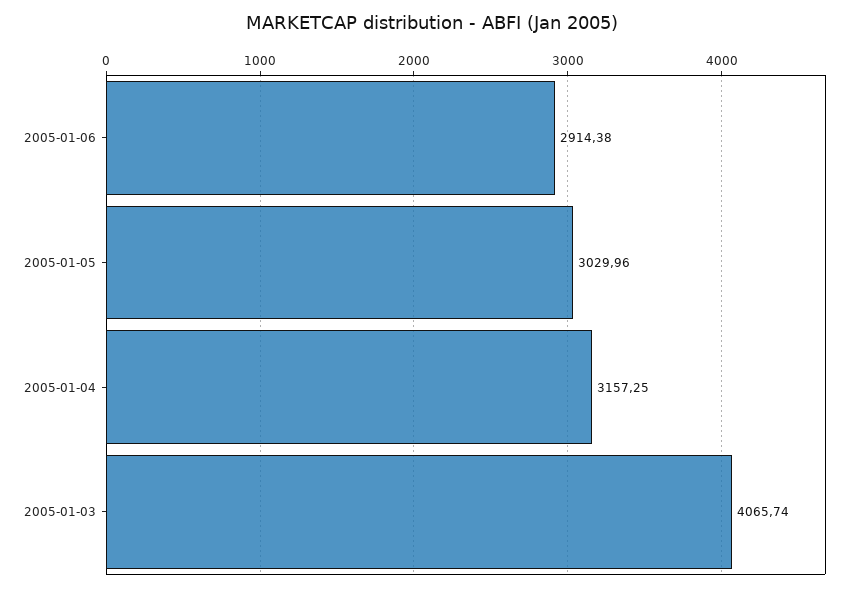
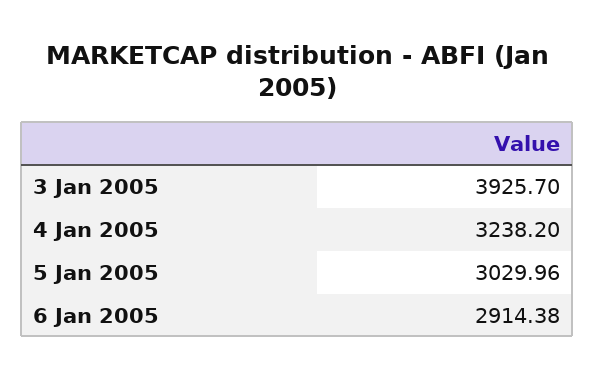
2005-01-04: 3157.25 -> 3238.2
2005-01-03: 4065.74 -> 3925.7

